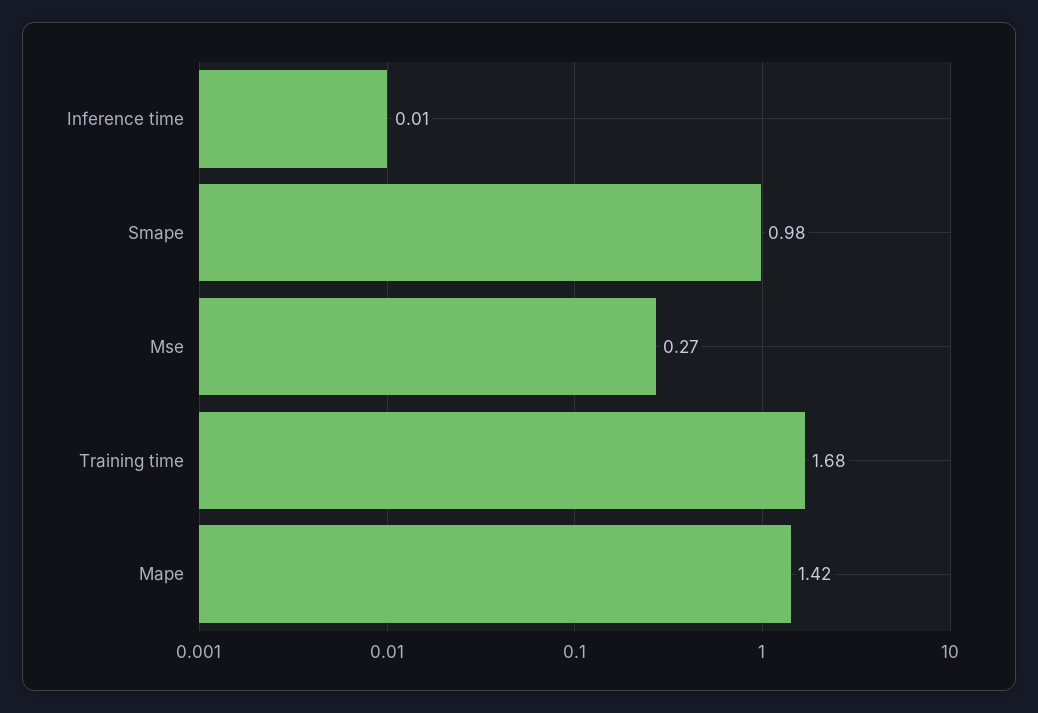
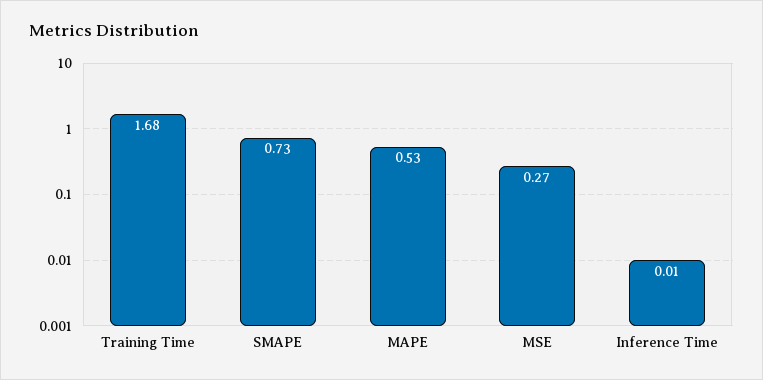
Smape: 0.98 -> 0.73
Mape: 1.42 -> 0.53

